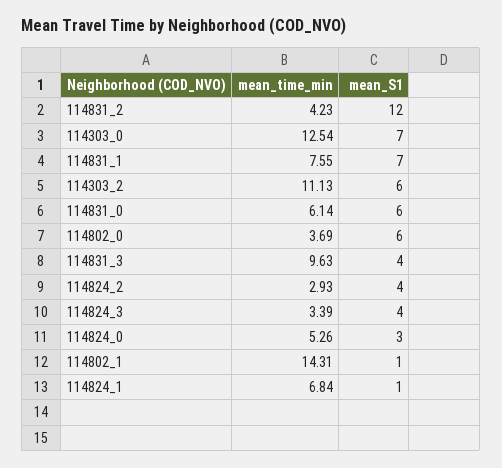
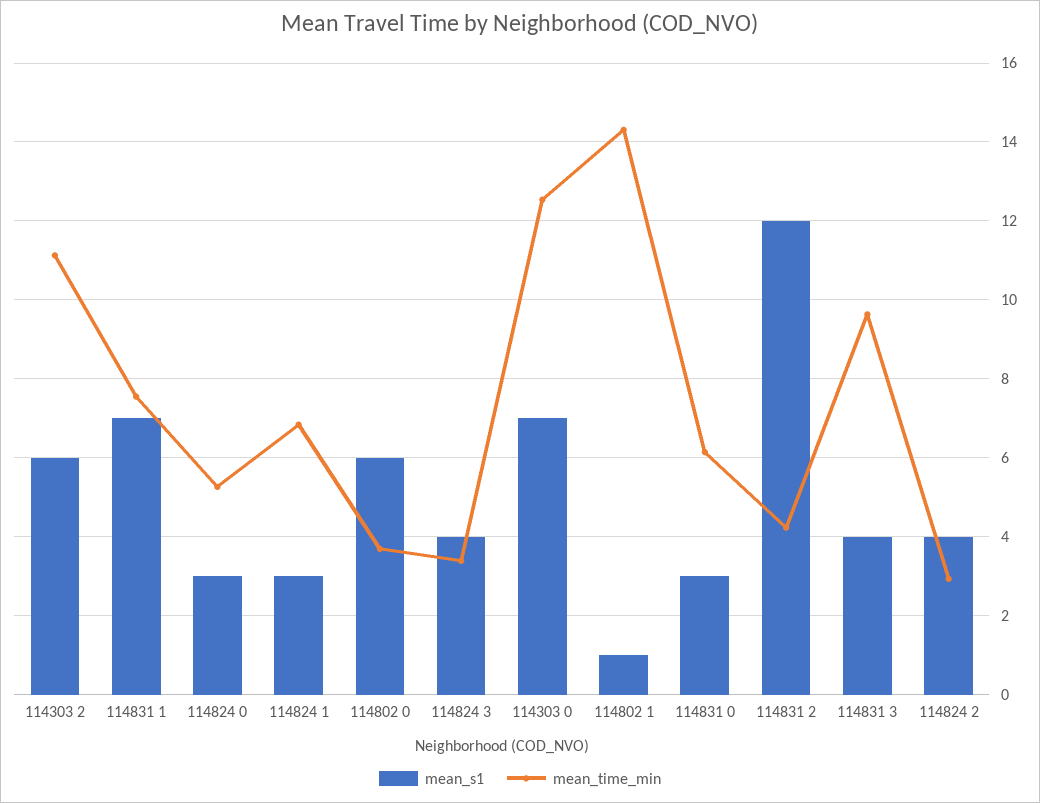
mean_S1, 114831_0: 6 -> 3
mean_S1, 114824_1: 1 -> 3

